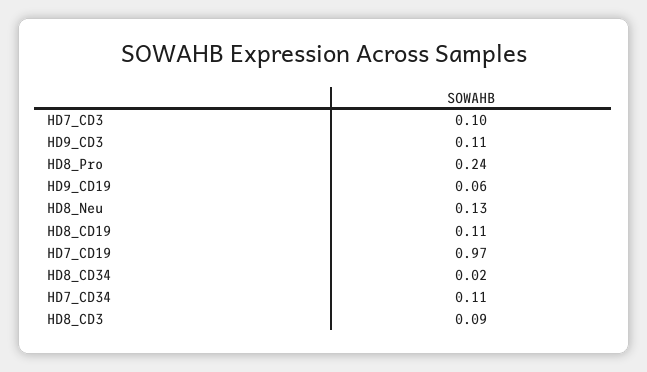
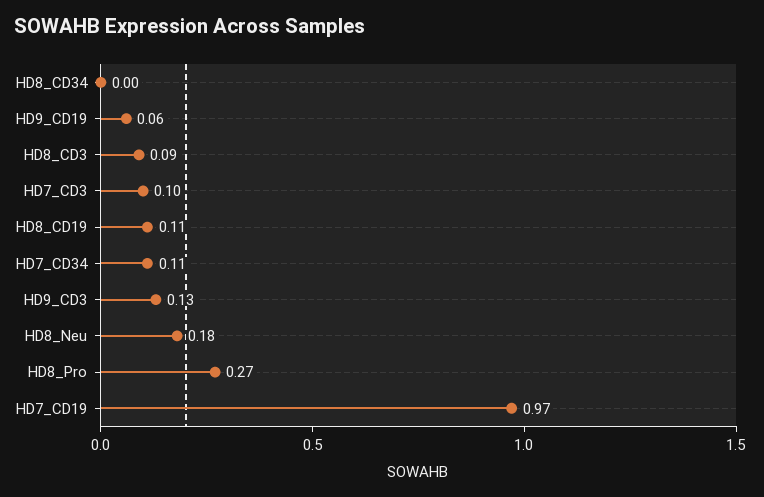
HD9_CD3: 0.11 -> 0.13
HD8_Pro: 0.24 -> 0.27
HD8_Neu: 0.13 -> 0.18
HD8_CD34: 0.02 -> 0

